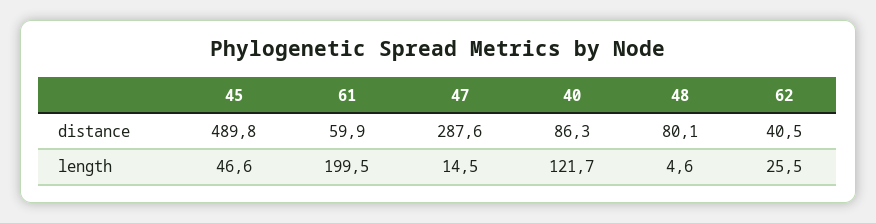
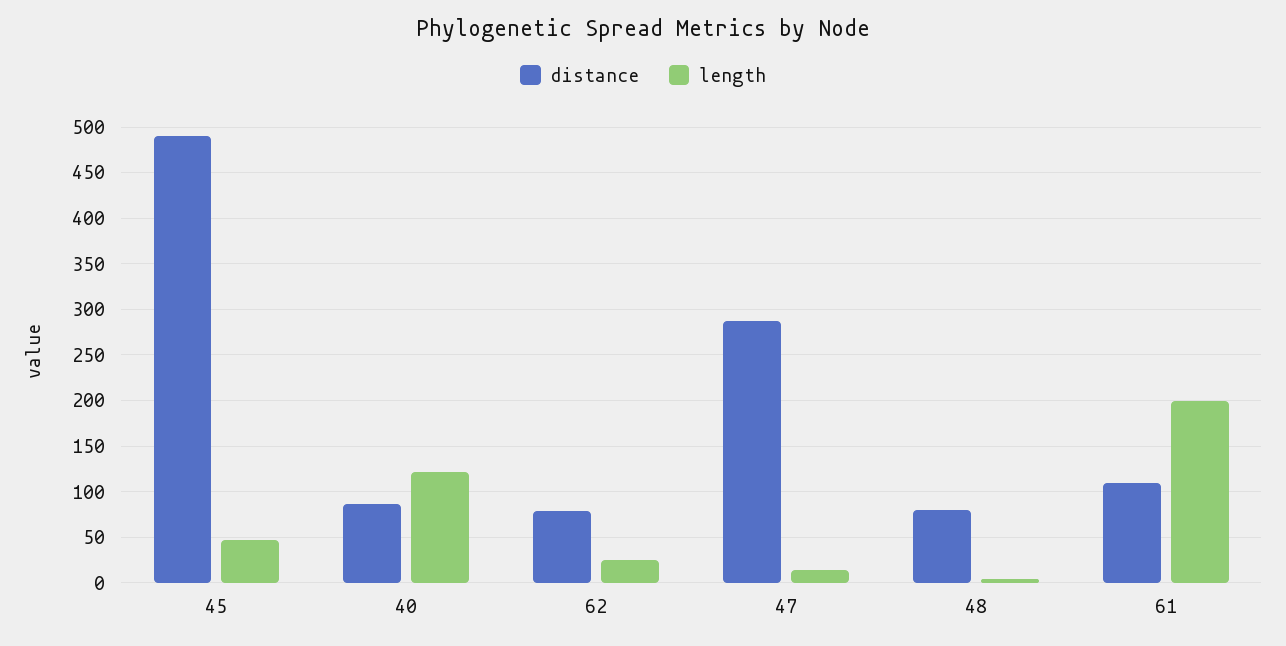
distance, 61: 59.9 -> 110
distance, 62: 40.5 -> 80

